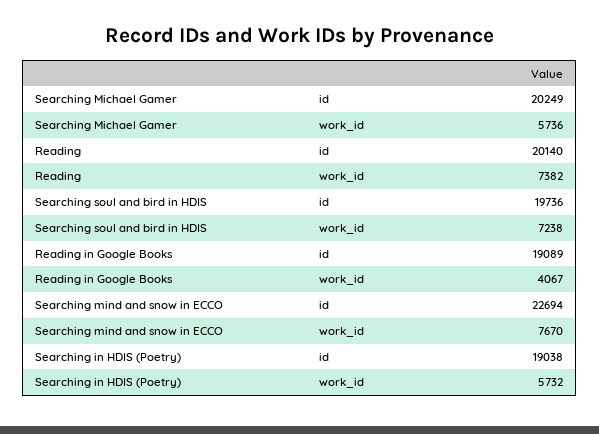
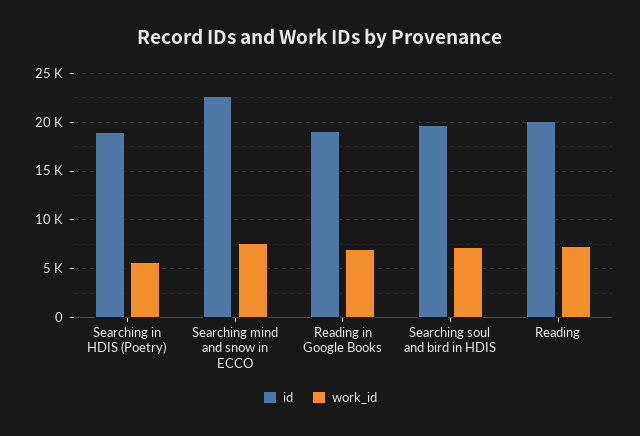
id, Searching Michael Gamer: 20249 -> none
work_id, Searching Michael Gamer: 5736 -> none
work_id, Reading in Google Books: 4067 -> 7000

